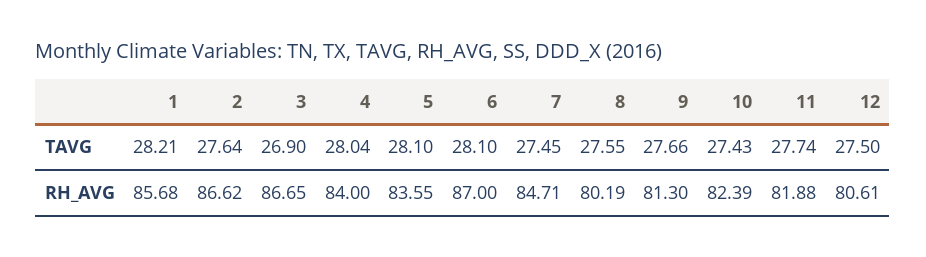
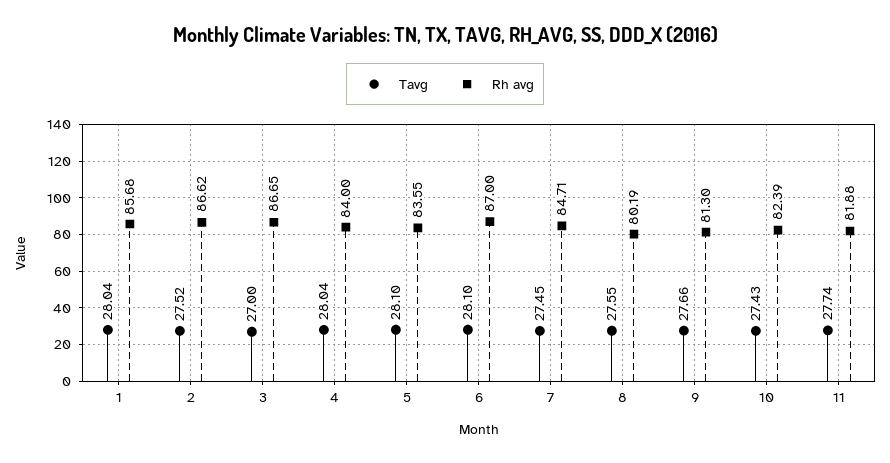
TAVG, 1: 28.21 -> 28.04
TAVG, 2: 27.64 -> 27.52
TAVG, 3: 26.9 -> 27
TAVG, 12: 27.5 -> none
RH_AVG, 12: 80.61 -> none

